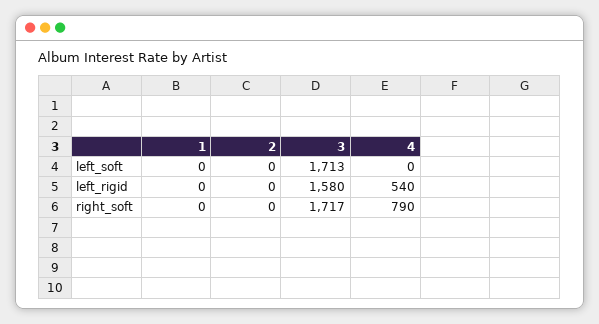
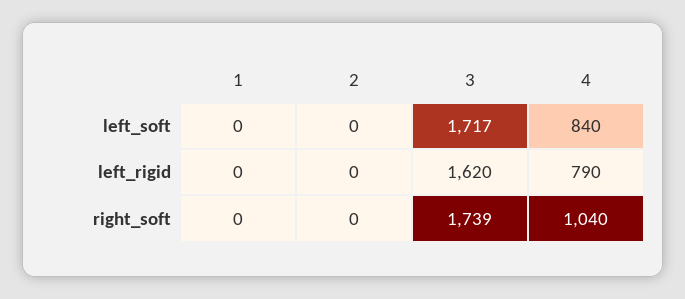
3, left_soft: 1713 -> 1717
4, left_soft: 0 -> 840
3, left_rigid: 1580 -> 1620
4, left_rigid: 540 -> 790
3, right_soft: 1717 -> 1739
4, right_soft: 790 -> 1040

